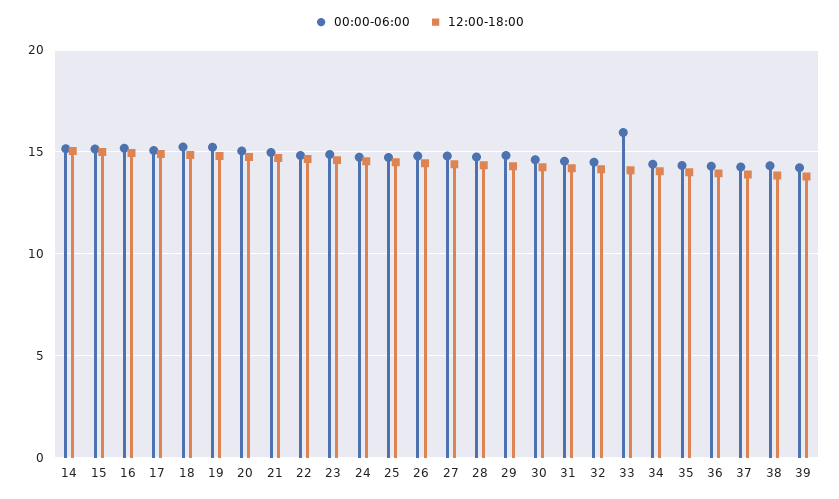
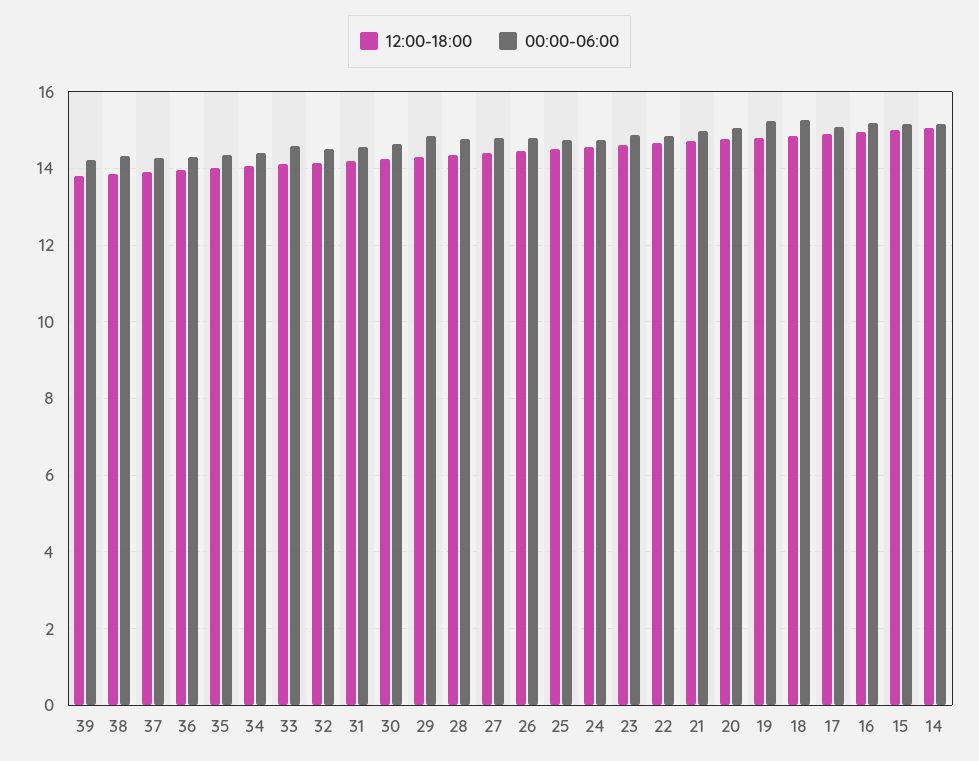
00:00-06:00, 33: 16 -> 14.6

